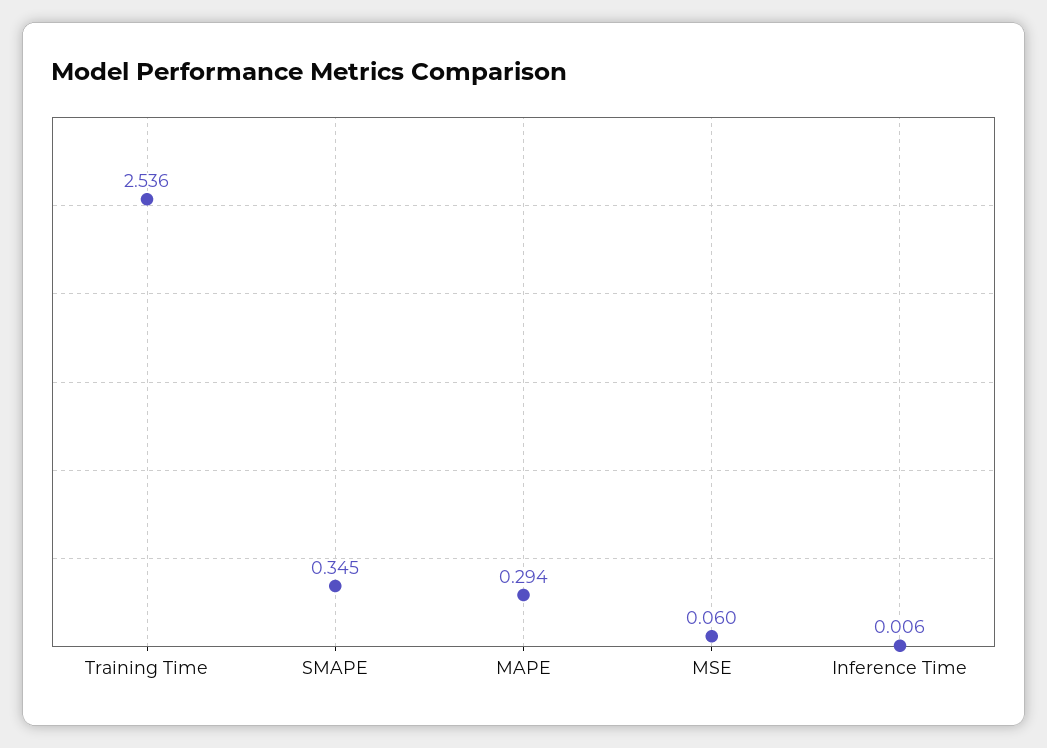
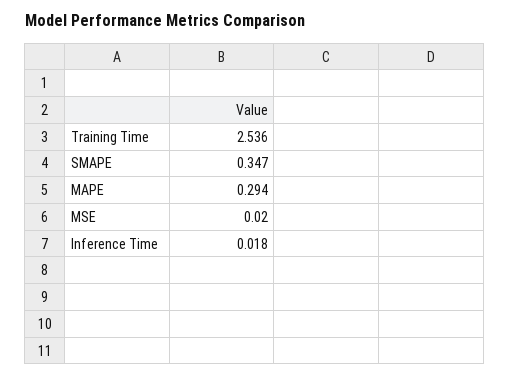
SMAPE: 0.345 -> 0.347
MSE: 0.06 -> 0.02
Inference Time: 0.006 -> 0.018

